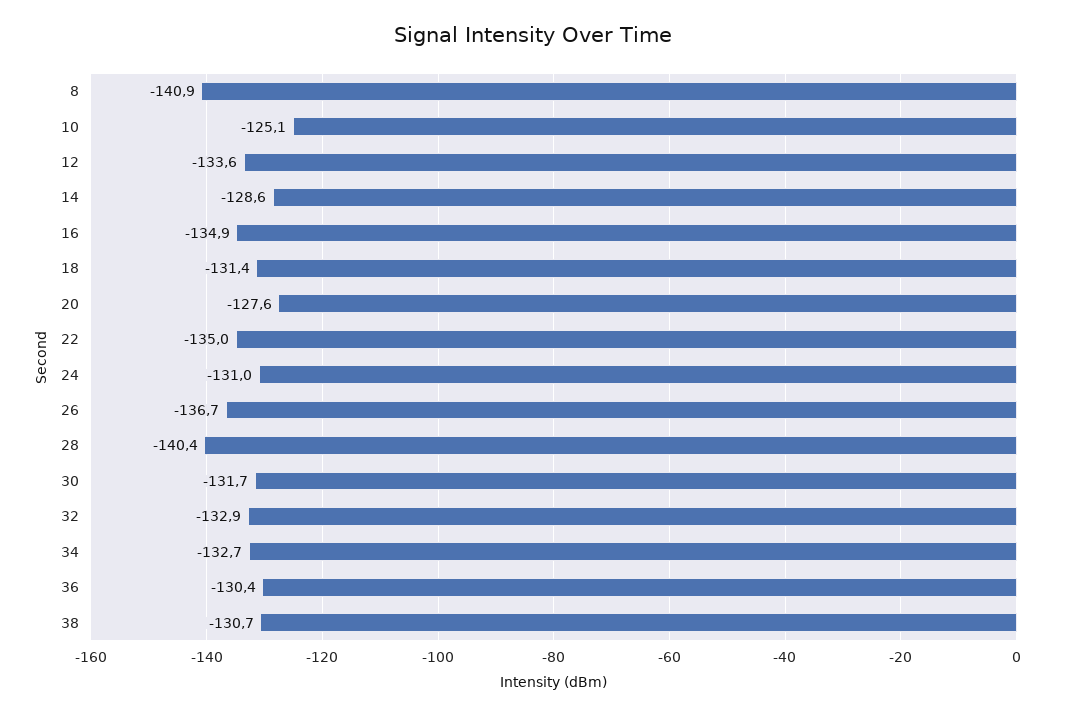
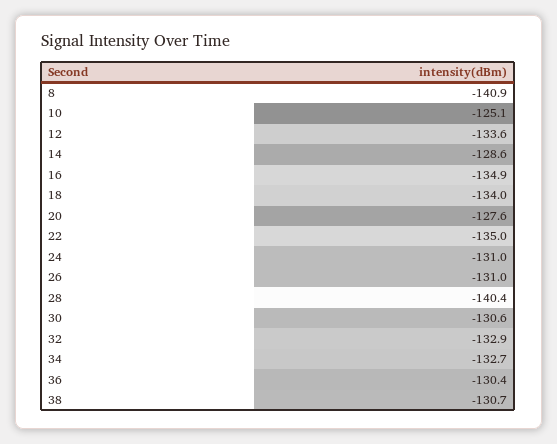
18: -131.4 -> -134
26: -136.7 -> -131
30: -131.7 -> -130.6

